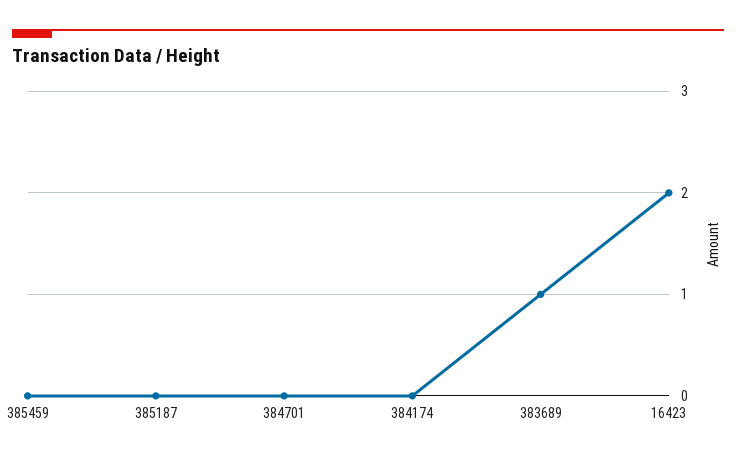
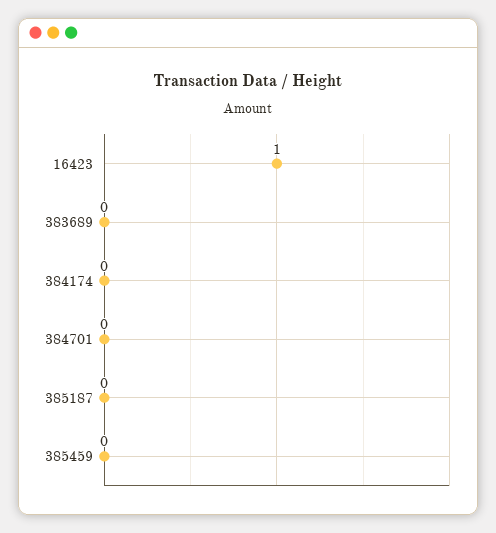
383689: 1 -> 0
16423: 2 -> 1

